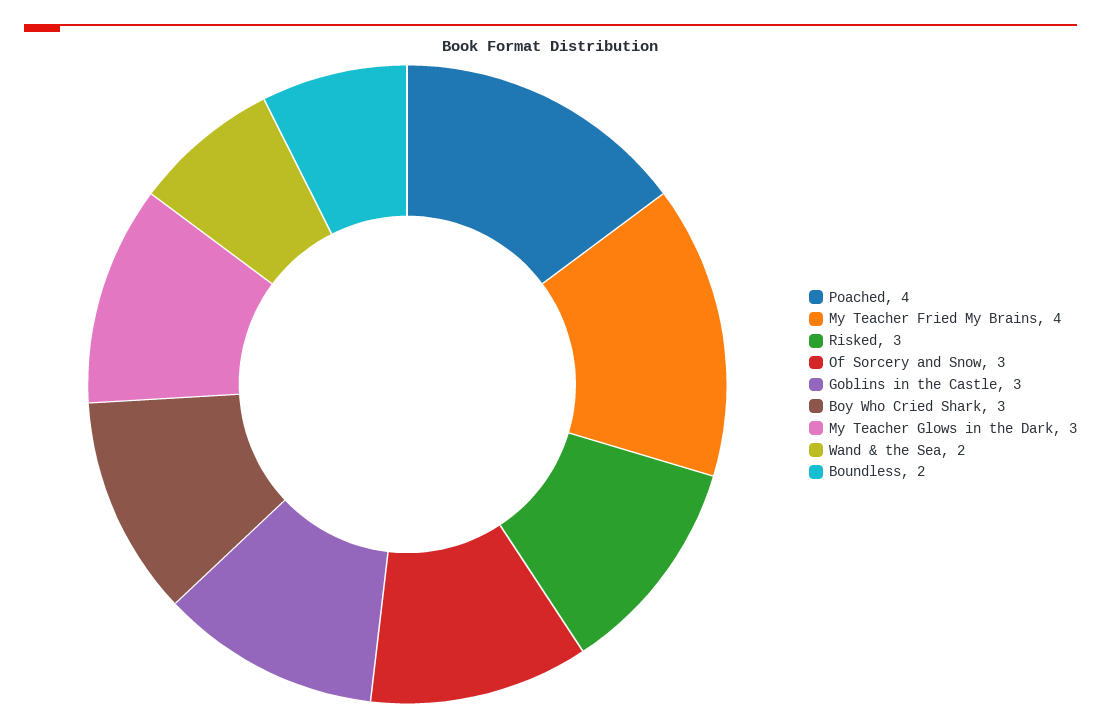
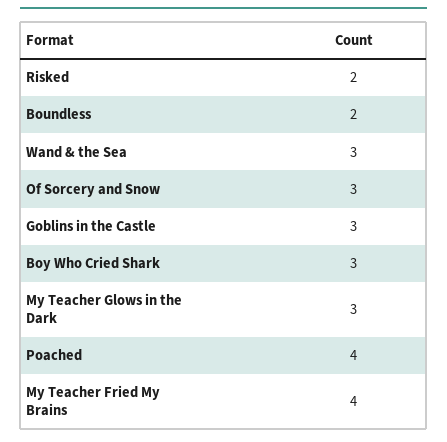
Risked: 3 -> 2
Wand & the Sea: 2 -> 3

